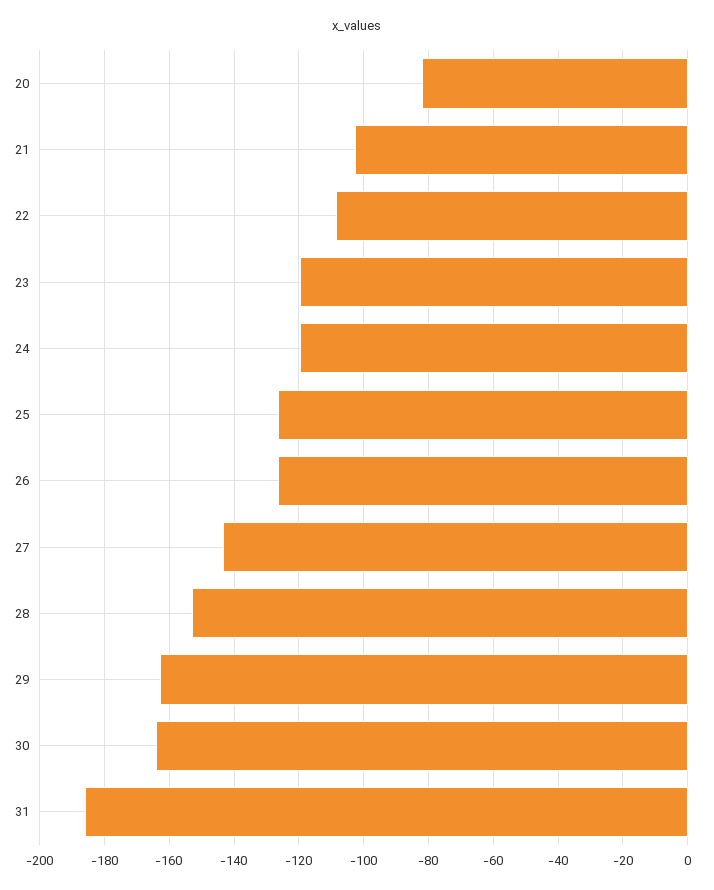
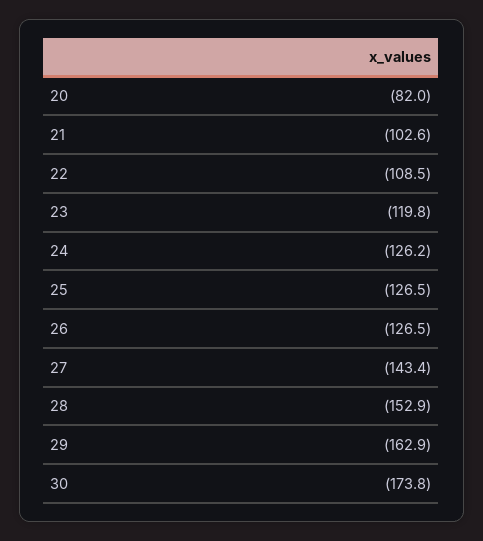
24: -120 -> -126.2
30: -164 -> -173.8
31: -186 -> none

